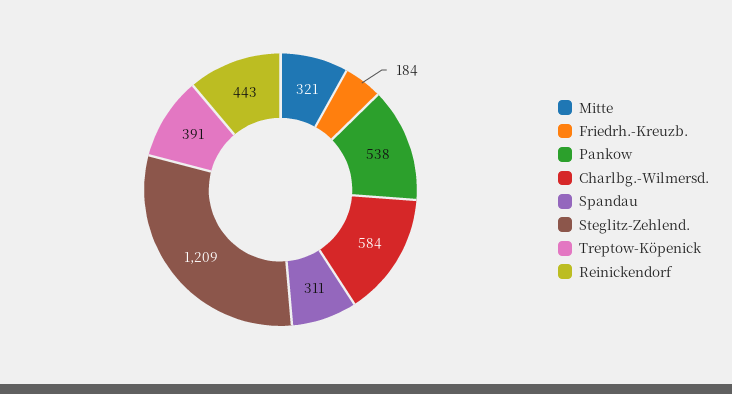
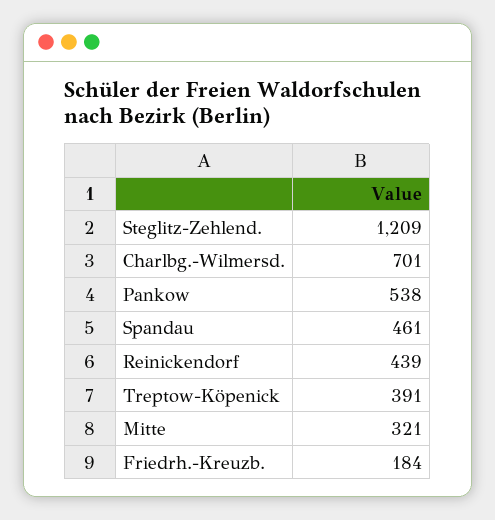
Charlbg.-Wilmersd.: 584 -> 701
Spandau: 311 -> 461
Reinickendorf: 443 -> 439

